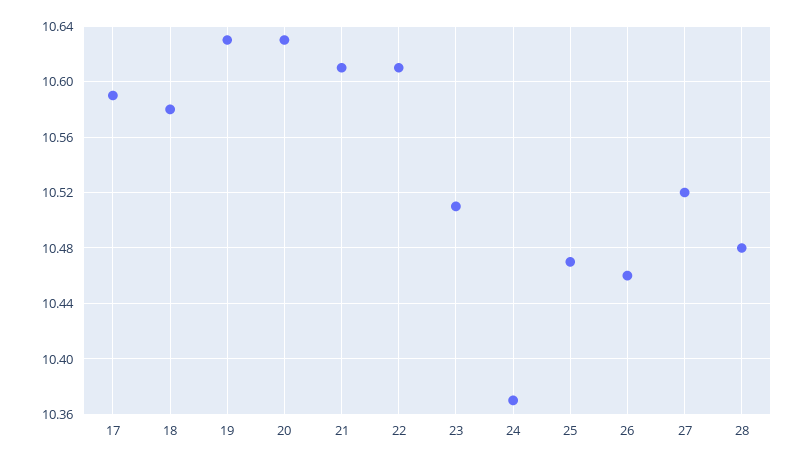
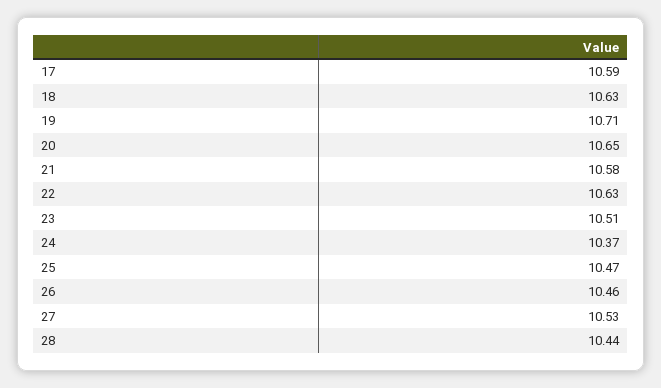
18: 10.58 -> 10.63
19: 10.63 -> 10.71
20: 10.63 -> 10.65
21: 10.61 -> 10.58
22: 10.61 -> 10.63
27: 10.52 -> 10.53
28: 10.48 -> 10.44

